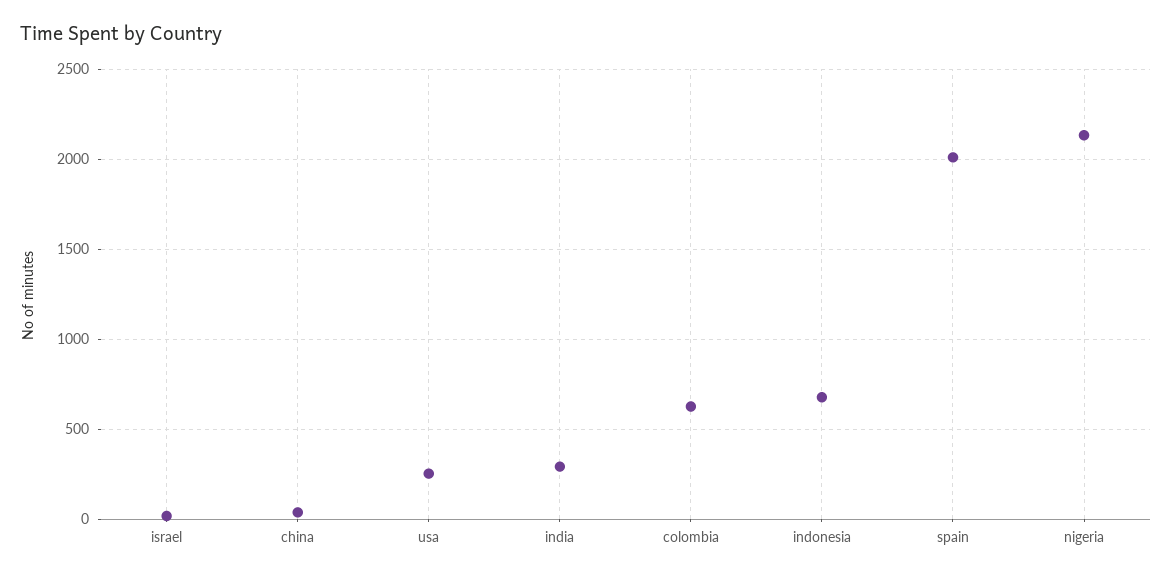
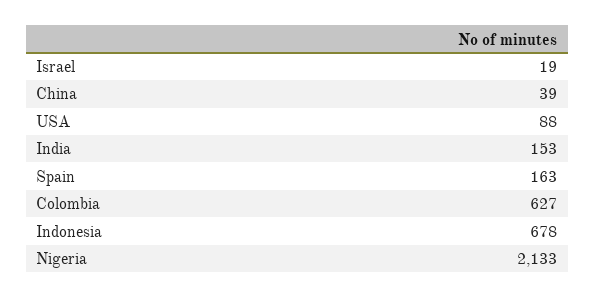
usa: 250 -> 88
india: 300 -> 153
spain: 2000 -> 163

